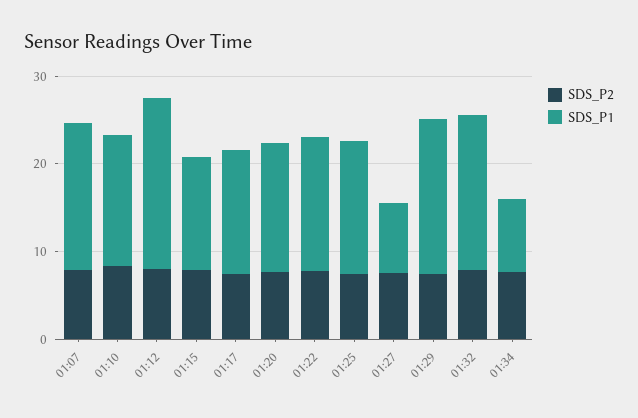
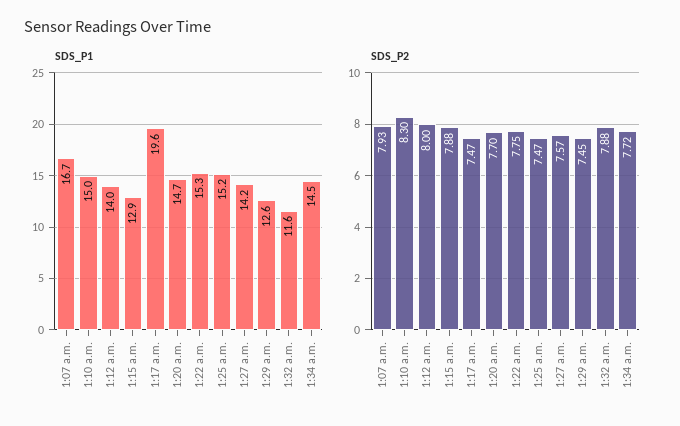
SDS_P1, 01:12: 20 -> 14
SDS_P1, 01:17: 14 -> 19.6
SDS_P1, 01:27: 8 -> 14.2
SDS_P1, 01:29: 18 -> 12.6
SDS_P1, 01:32: 18 -> 11.6
SDS_P1, 01:34: 8 -> 14.5

